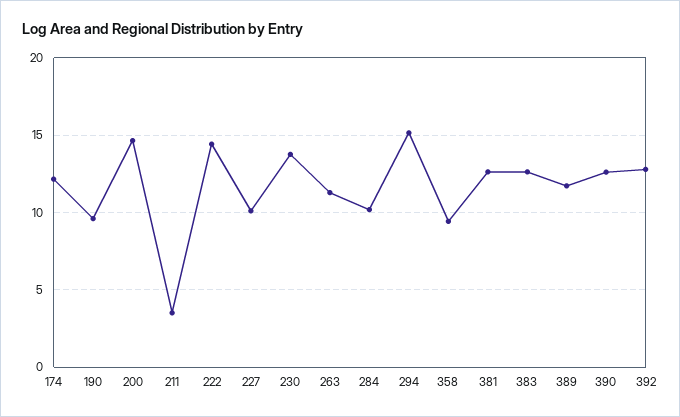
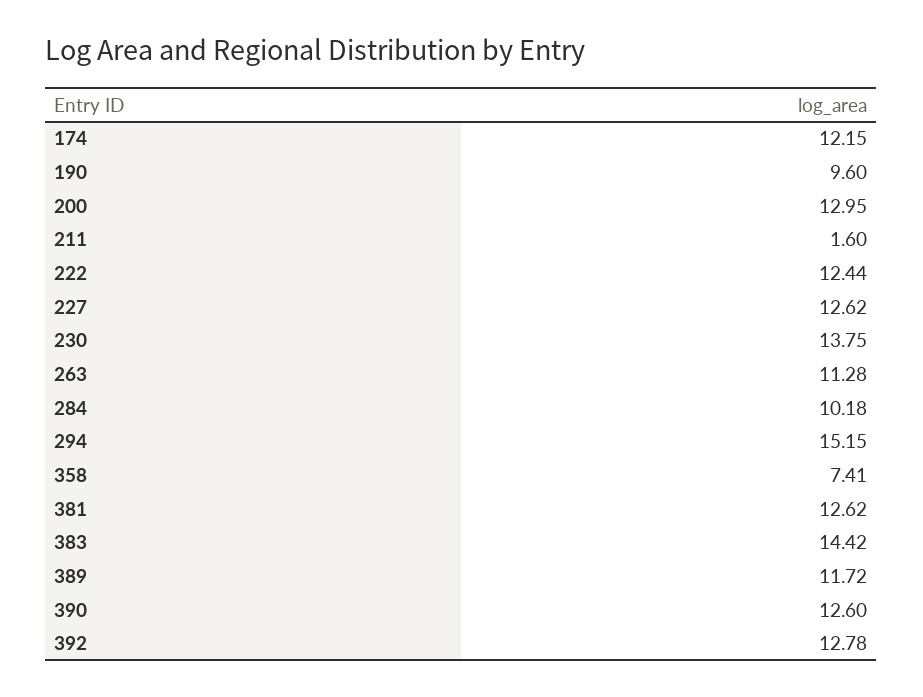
200: 14.5 -> 12.95
211: 3.5 -> 1.6
222: 14.5 -> 12.44
227: 10 -> 12.62
358: 9.5 -> 7.41
383: 12.5 -> 14.42

